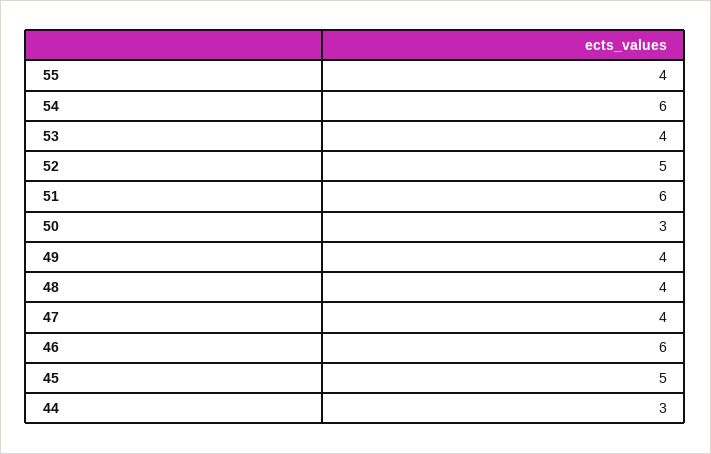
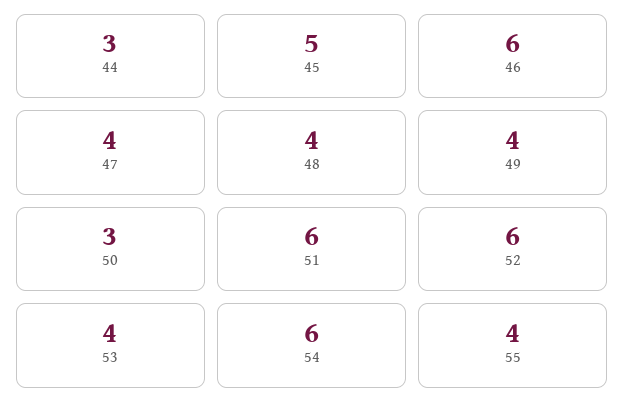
52: 5 -> 6

